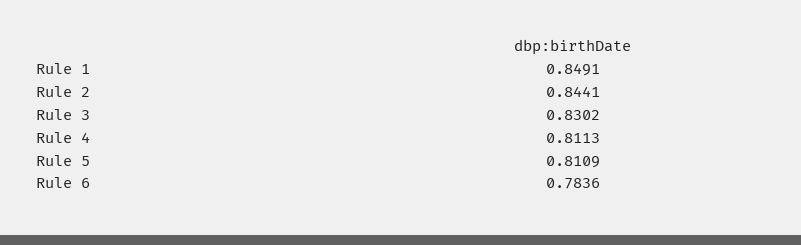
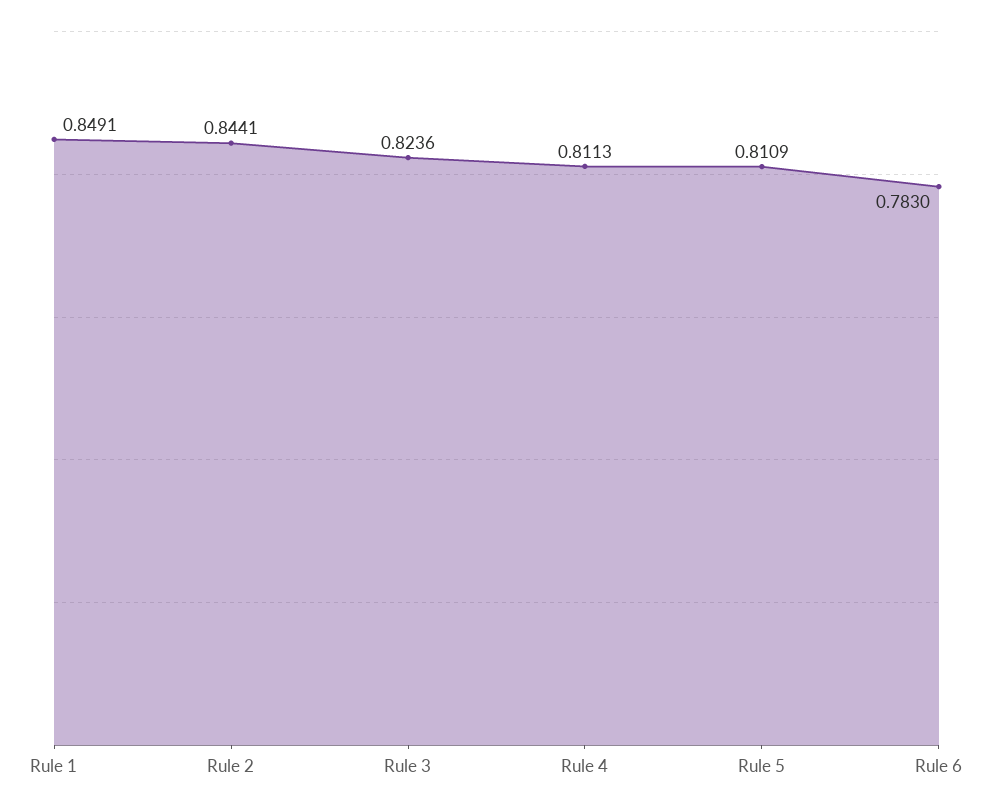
Rule 3: 0.8302 -> 0.8236
Rule 6: 0.7836 -> 0.783

